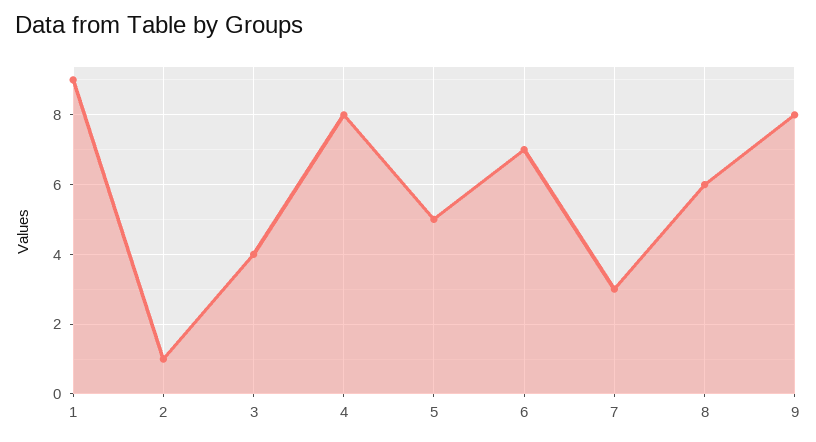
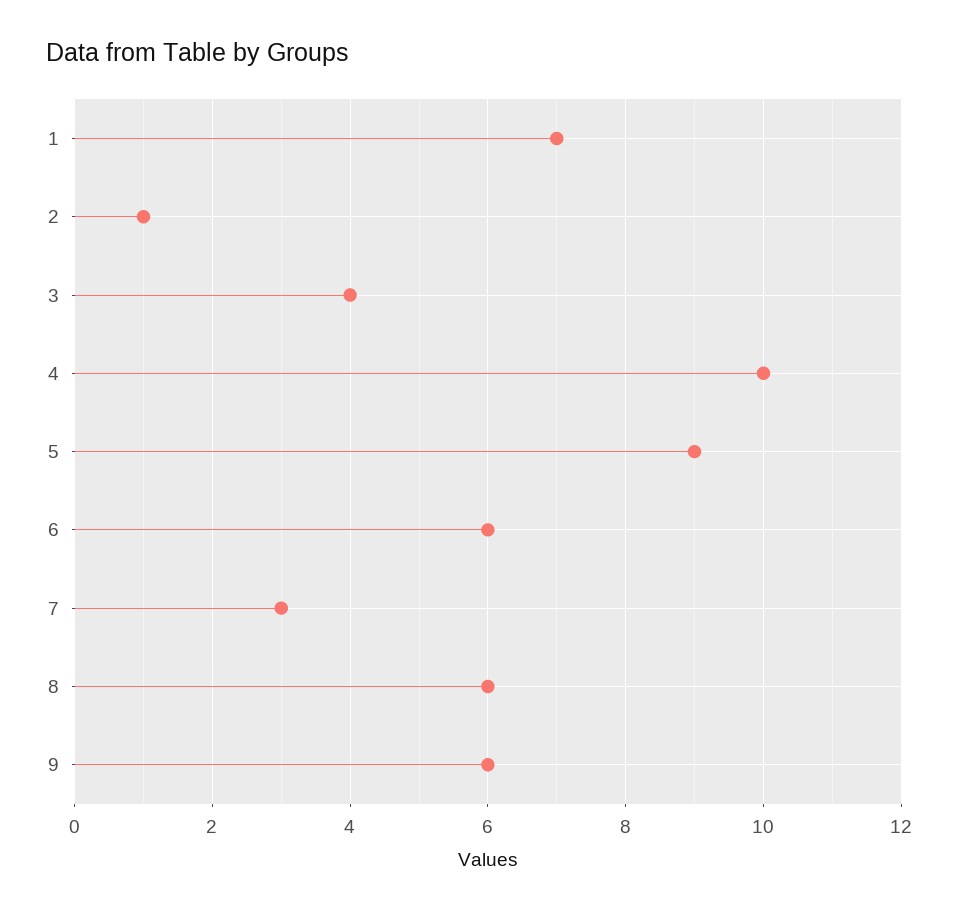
1: 9 -> 7
4: 8 -> 10
5: 5 -> 9
6: 7 -> 6
9: 8 -> 6

